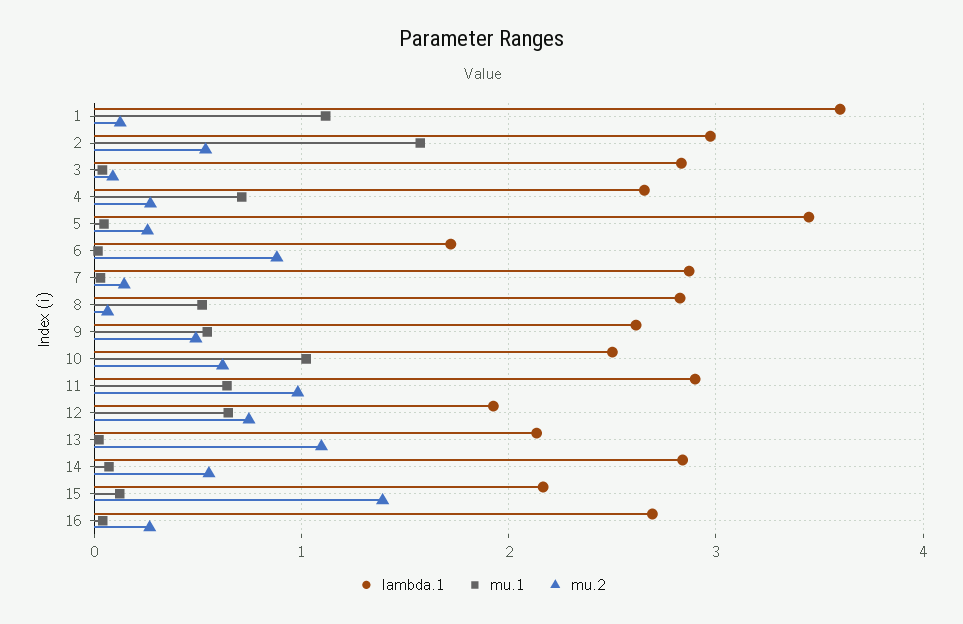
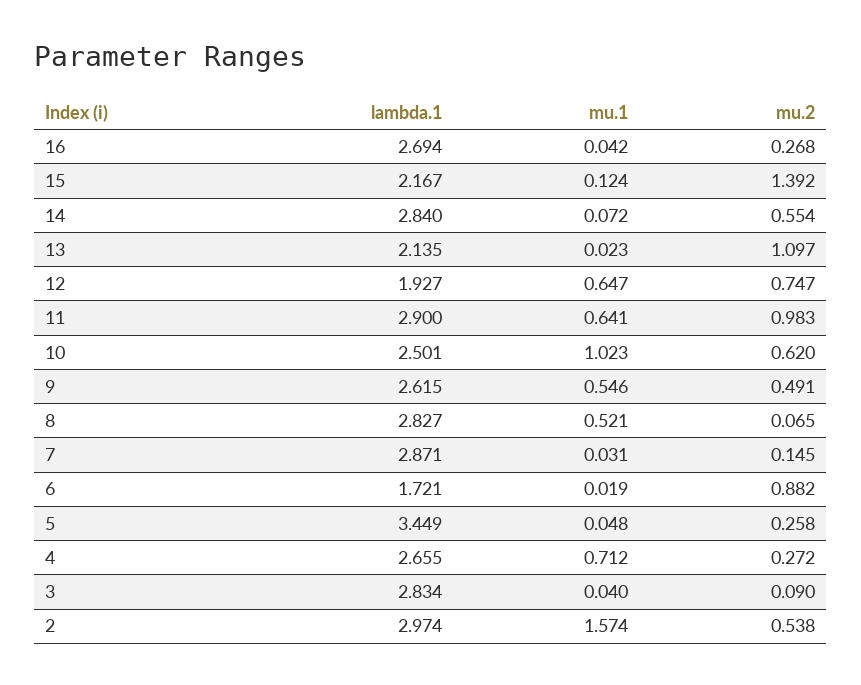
lambda.1, 1: 3.6 -> none
mu.1, 1: 1.1 -> none
mu.2, 1: 0.1 -> none

